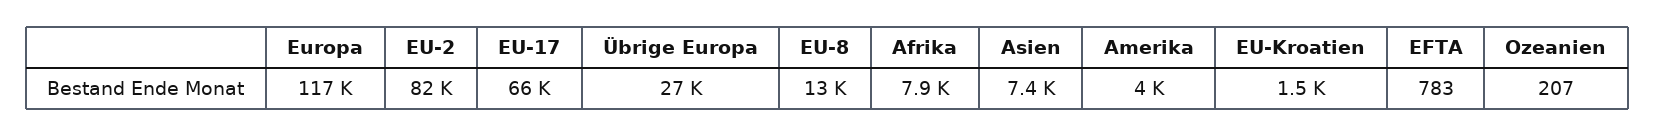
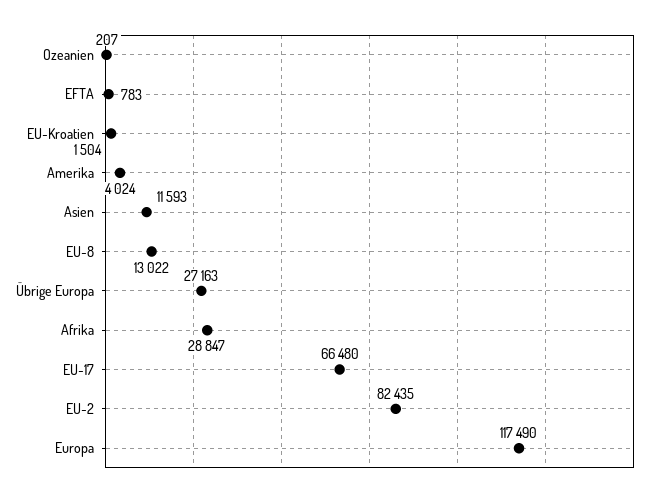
Afrika: 7900 -> 28847
Asien: 7400 -> 11593

